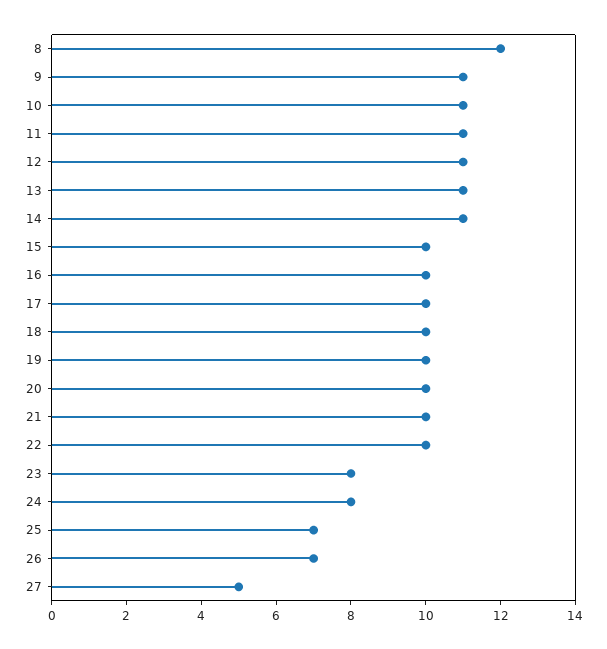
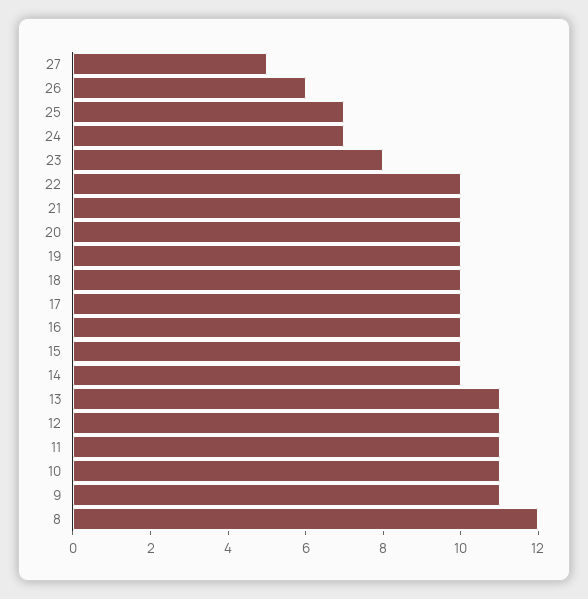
14: 11 -> 10
24: 8 -> 7
26: 7 -> 6

